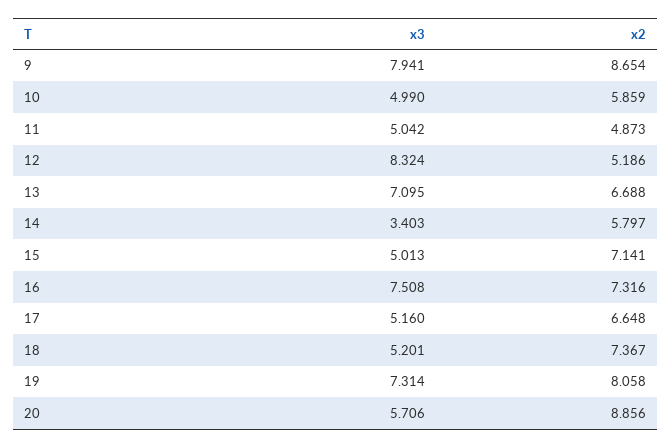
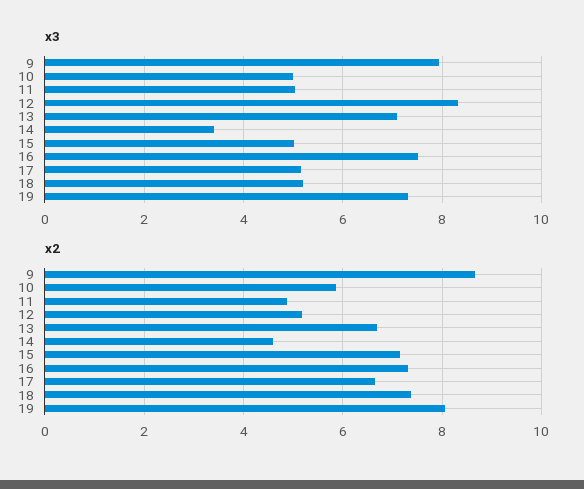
x2, 14: 5.797 -> 4.6
x3, 20: 5.706 -> none
x2, 20: 8.856 -> none

